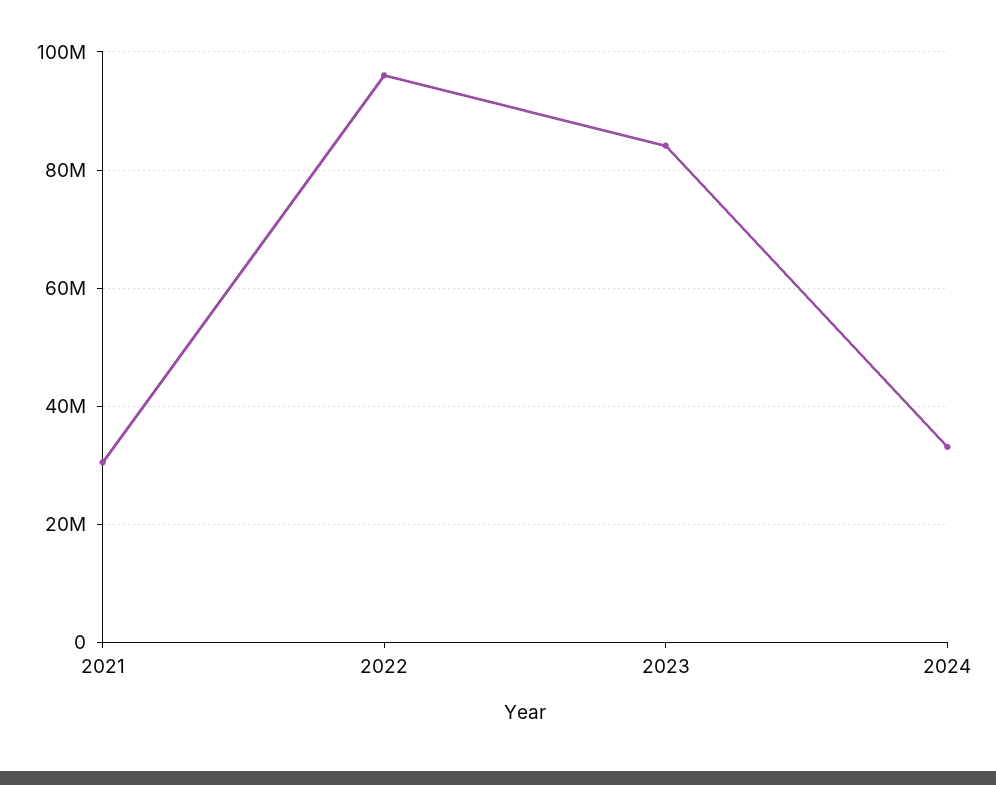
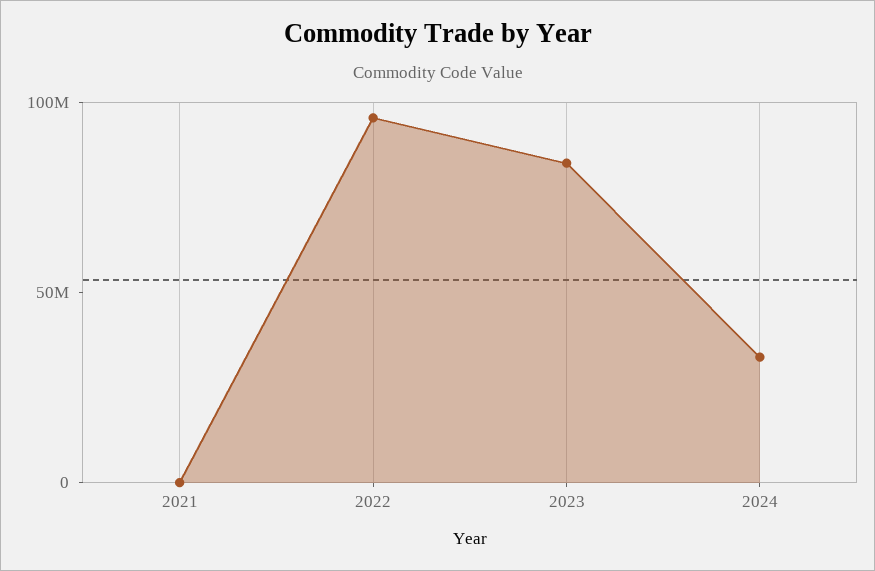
2021: 30000000 -> 0

